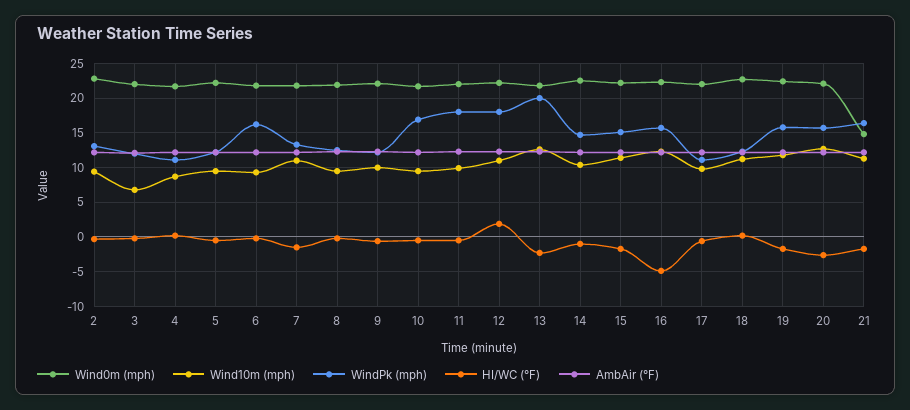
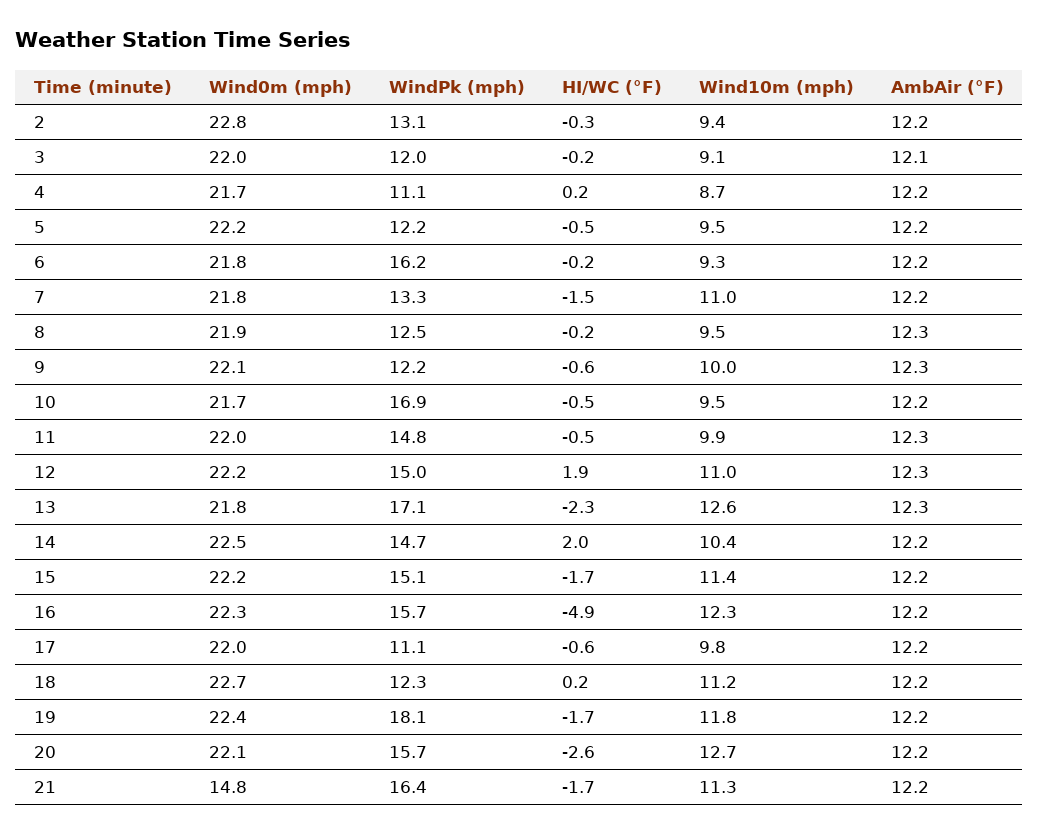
Wind10m (mph), 3: 7 -> 9.1
WindPk (mph), 11: 18 -> 14.8
WindPk (mph), 12: 18 -> 15
WindPk (mph), 13: 20 -> 17.1
HI/WC (°F), 14: -1 -> 2
WindPk (mph), 19: 16 -> 18.1

